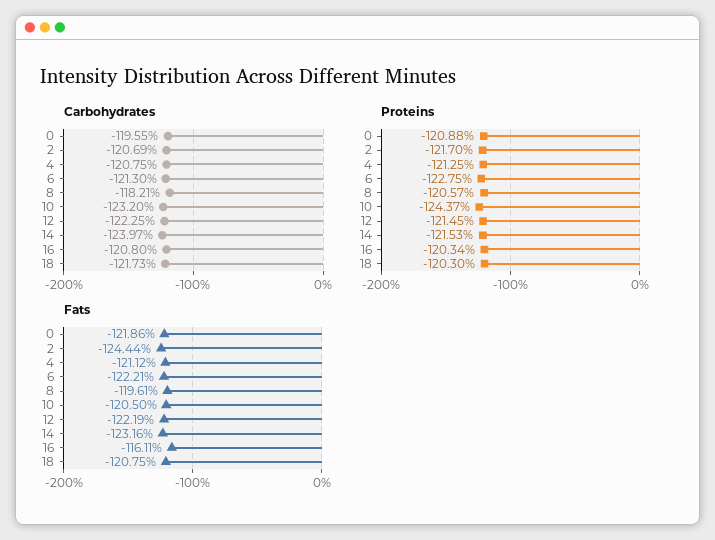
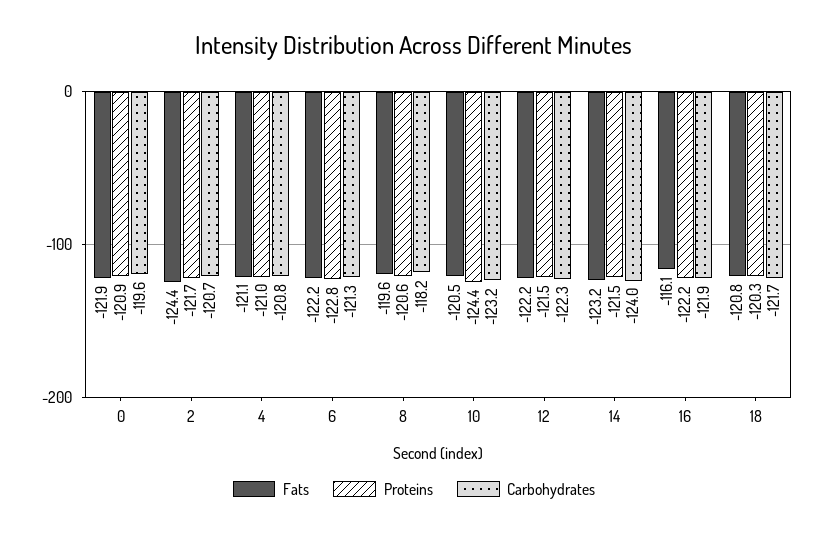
Carbohydrates, 16: -120.8 -> -121.9
Proteins, 4: -121.25 -> -121
Proteins, 16: -120.34 -> -122.2

